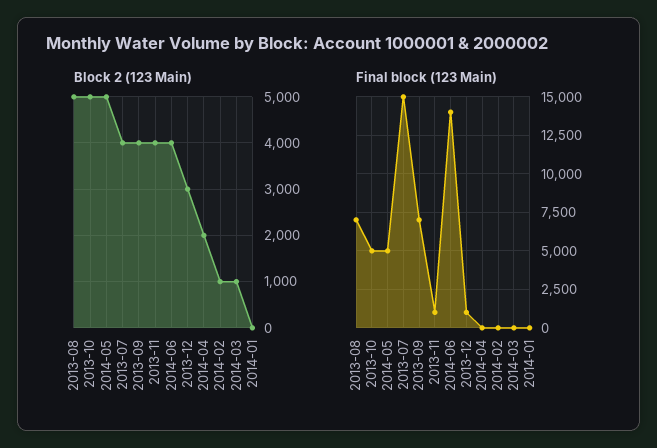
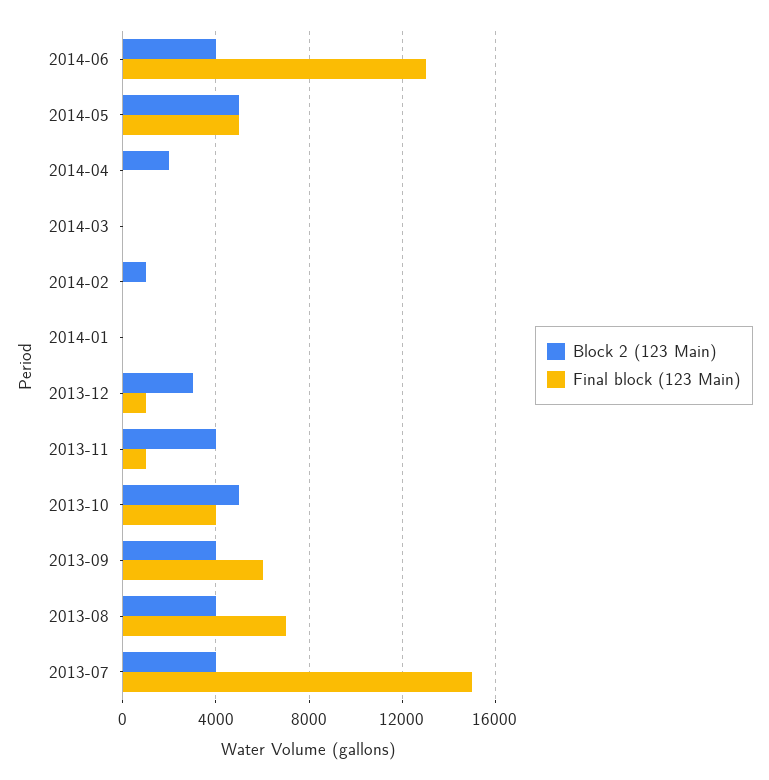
Block 2 (123 Main), 2013-08: 5000 -> 4000
Block 2 (123 Main), 2014-03: 1000 -> 0
Final block (123 Main), 2013-10: 5000 -> 4000
Final block (123 Main), 2013-09: 7000 -> 6000
Final block (123 Main), 2014-06: 14000 -> 13000

